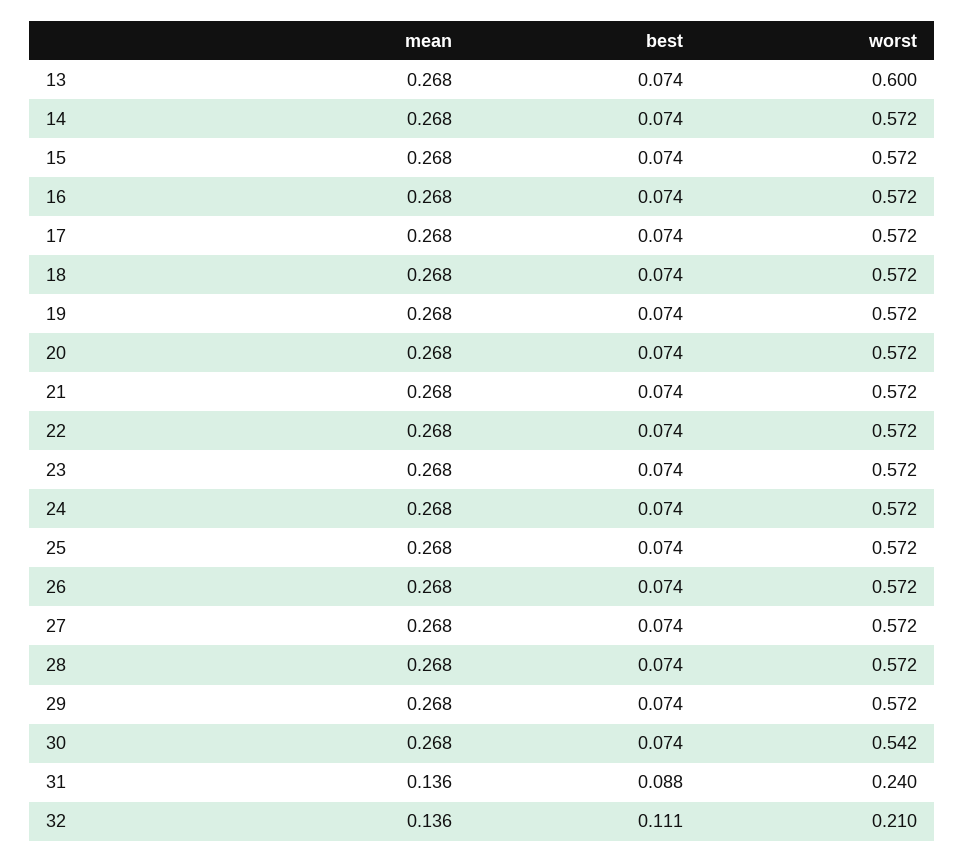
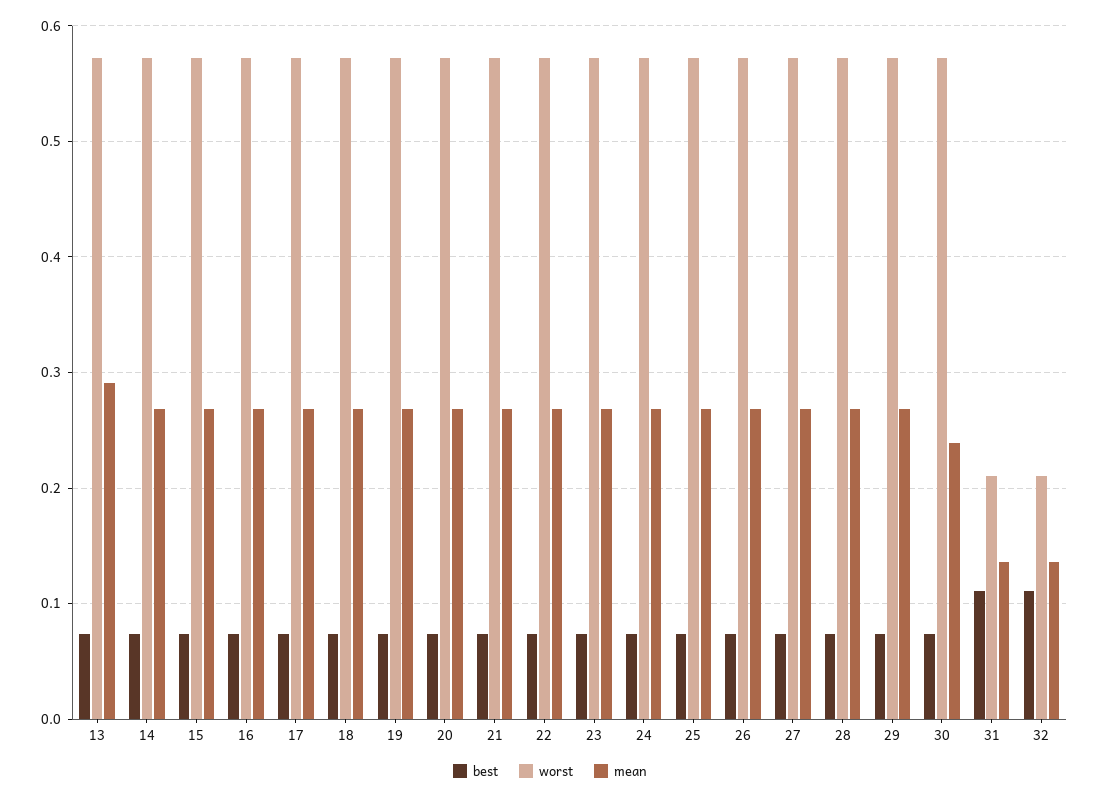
mean, 13: 0.268 -> 0.29
worst, 13: 0.6 -> 0.57
mean, 30: 0.268 -> 0.24
worst, 30: 0.542 -> 0.57
best, 31: 0.088 -> 0.11
worst, 31: 0.24 -> 0.21

